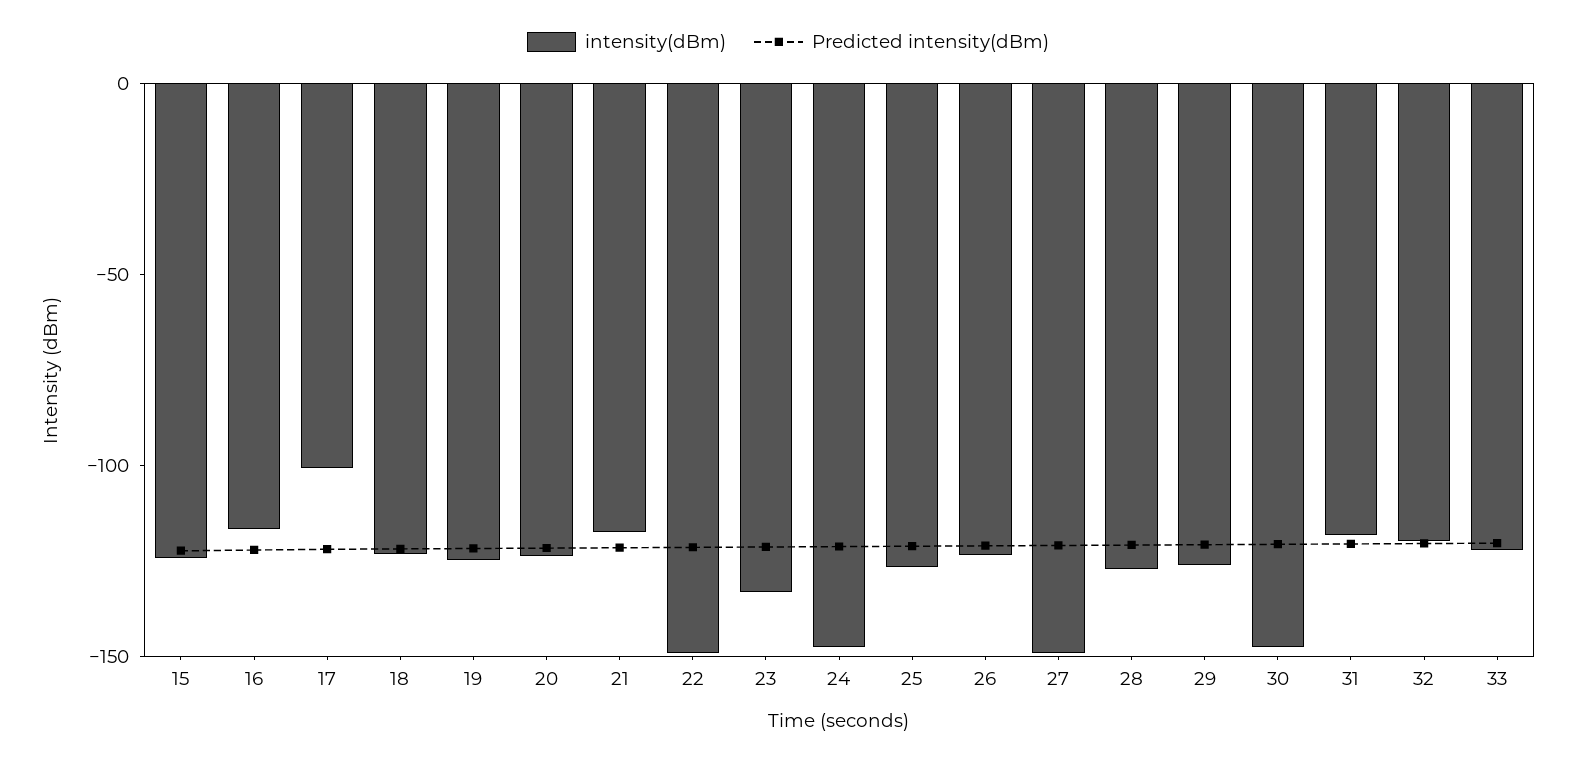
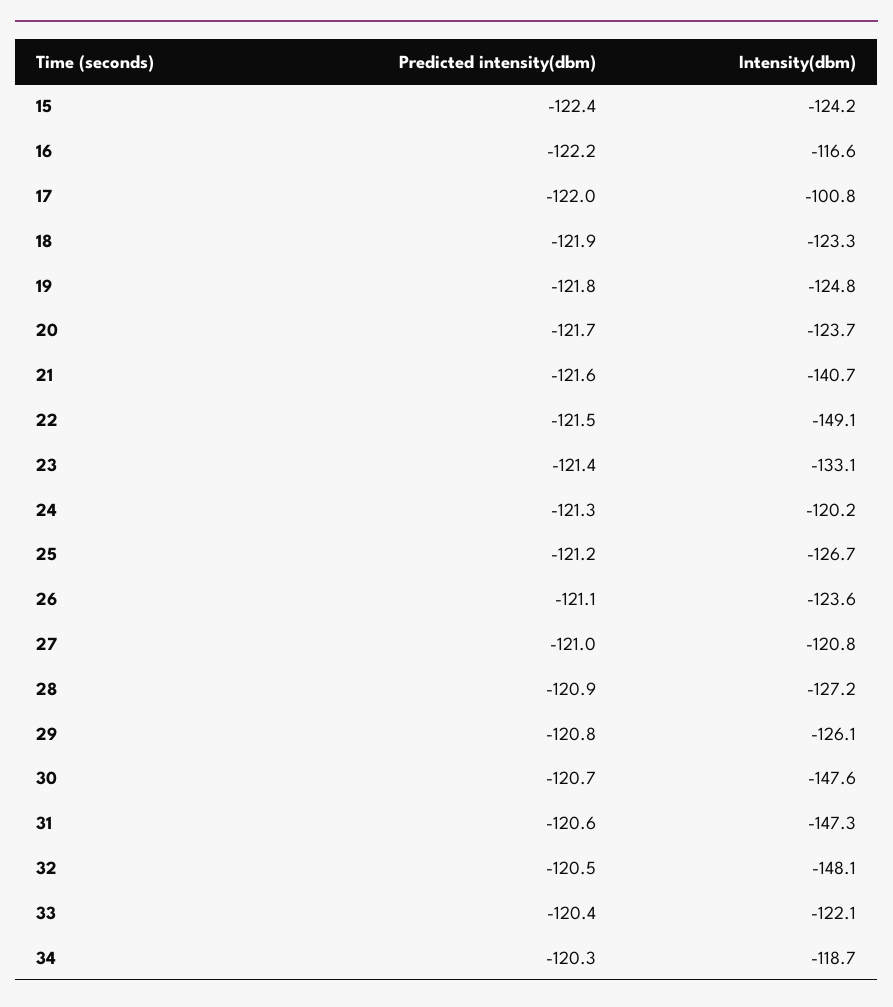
intensity(dBm), 21: -120 -> -140.7
intensity(dBm), 24: -150 -> -120.2
intensity(dBm), 27: -150 -> -120.8
intensity(dBm), 31: -120 -> -147.3
intensity(dBm), 32: -120 -> -148.1
Predicted intensity(dBm), 34: none -> -120.3
intensity(dBm), 34: none -> -118.7

